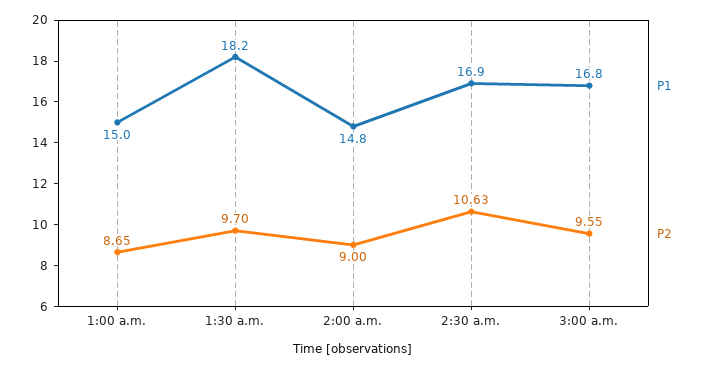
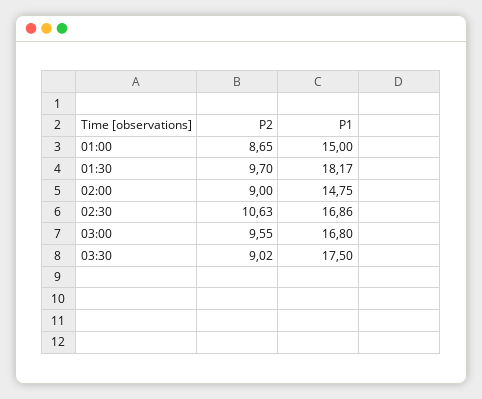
P2, 03:30: none -> 9.02
P1, 03:30: none -> 17.5

